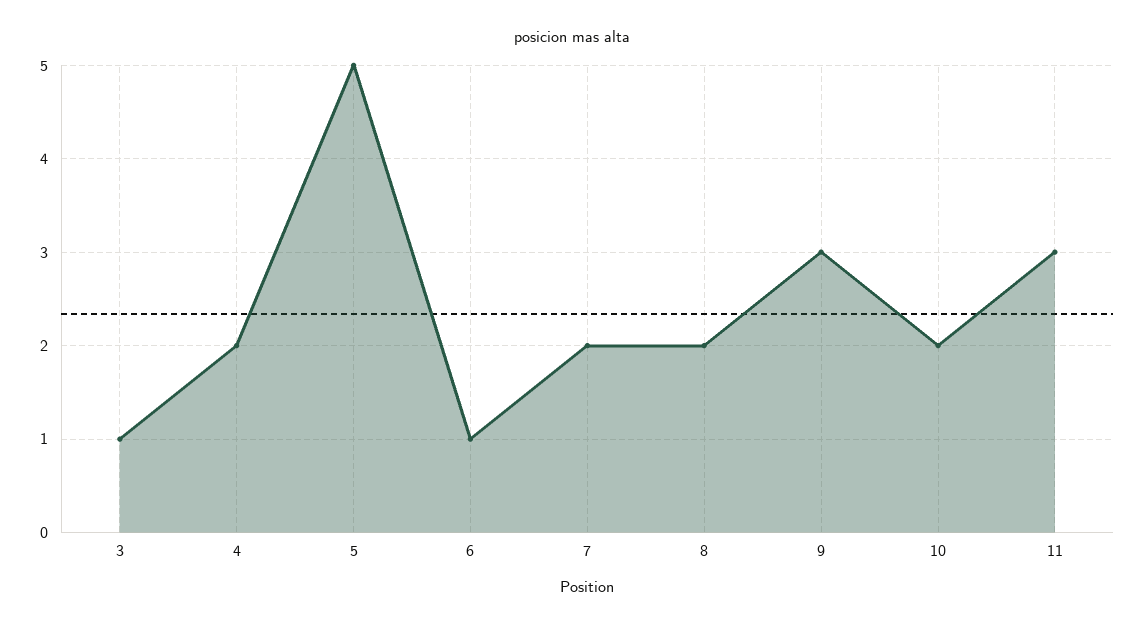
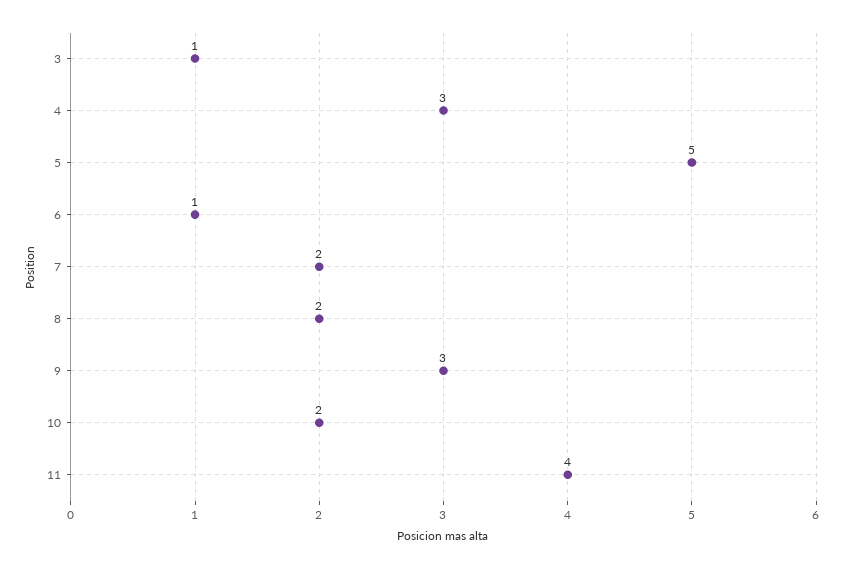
4: 2 -> 3
11: 3 -> 4

